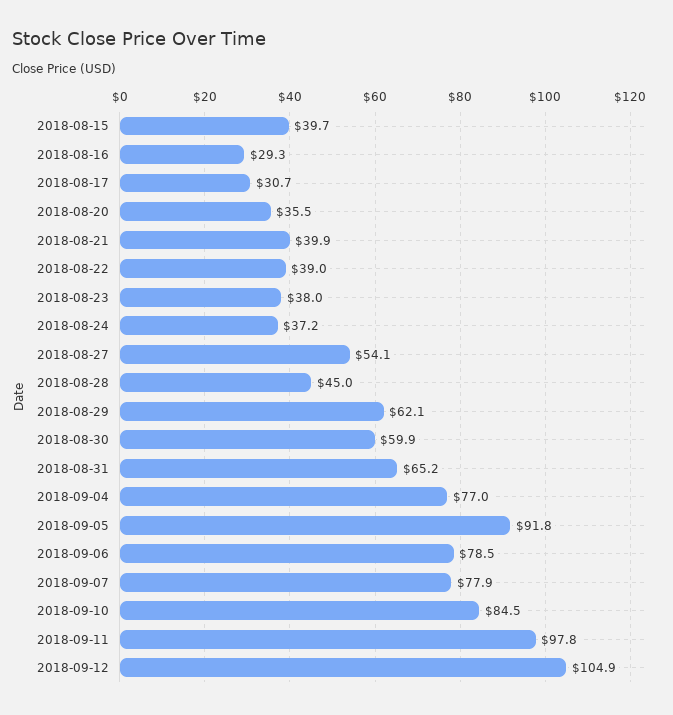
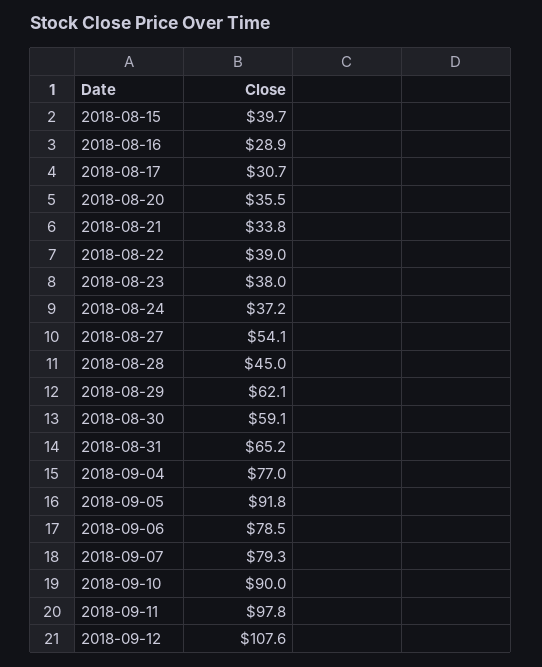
2018-08-16: 29.3 -> 28.9
2018-08-21: 39.9 -> 33.8
2018-08-30: 59.9 -> 59.1
2018-09-07: 77.9 -> 79.3
2018-09-10: 84.5 -> 90
2018-09-12: 104.9 -> 107.6

